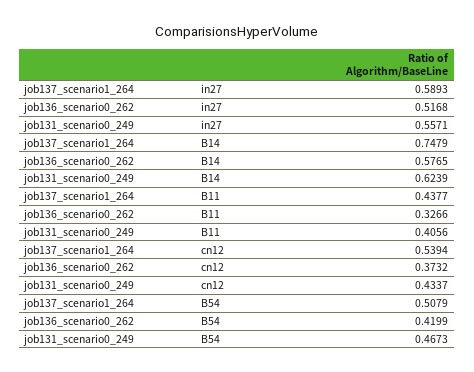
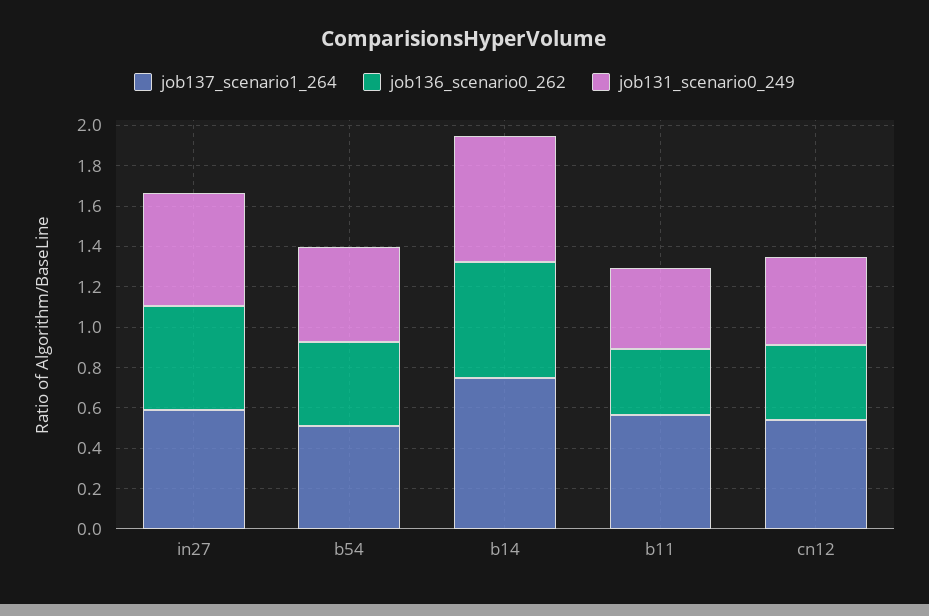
job137_scenario1_264, B11: 0.4377 -> 0.55

